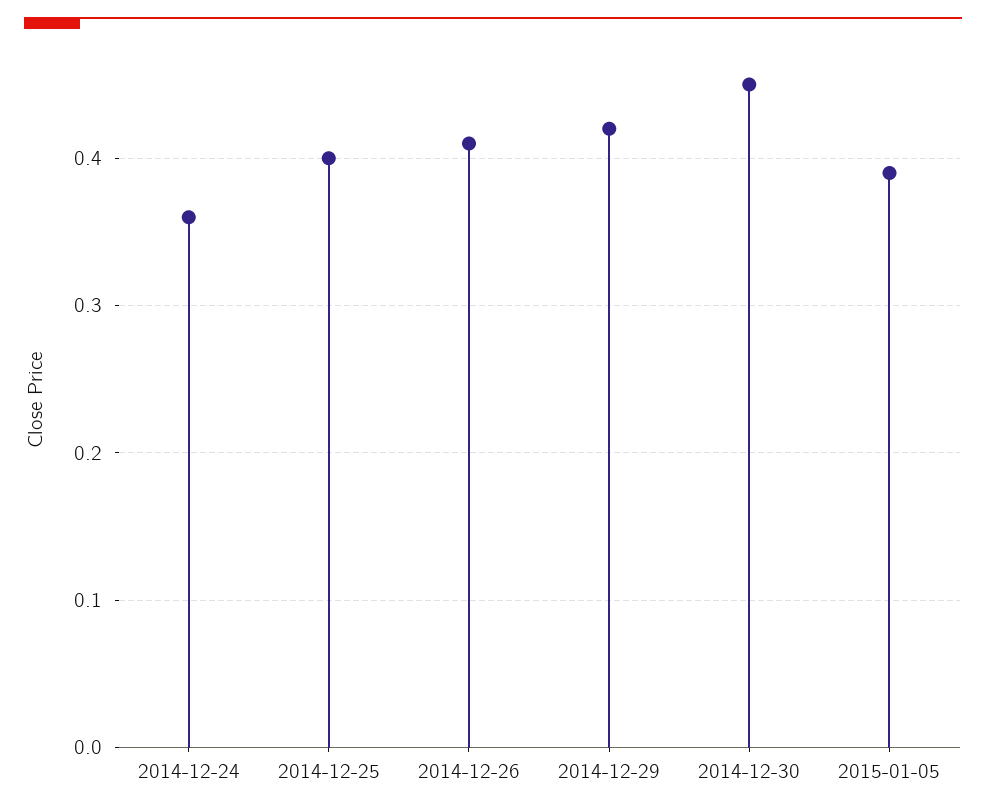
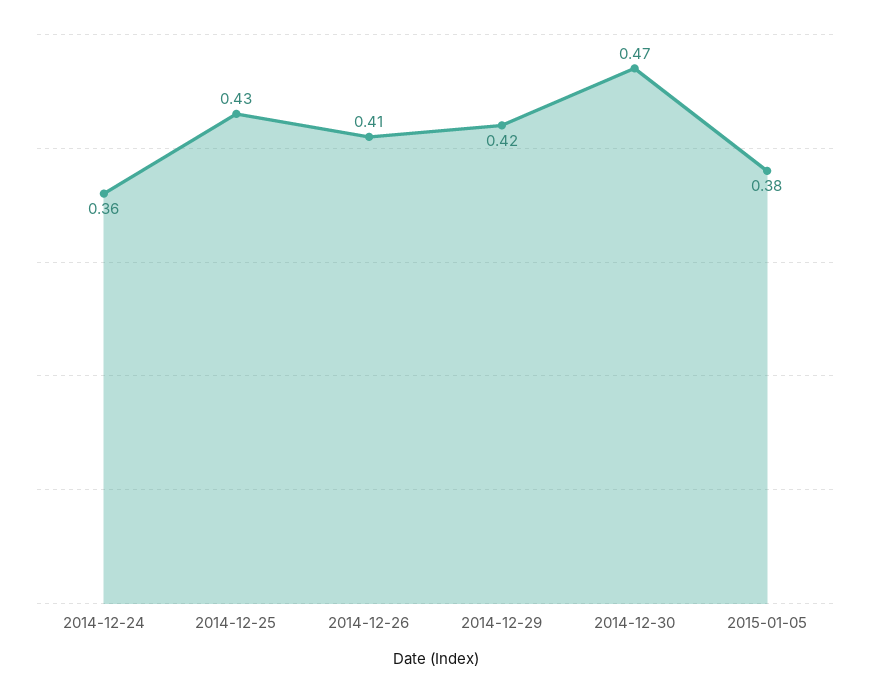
2014-12-25: 0.4 -> 0.43
2014-12-30: 0.45 -> 0.47
2015-01-05: 0.39 -> 0.38

